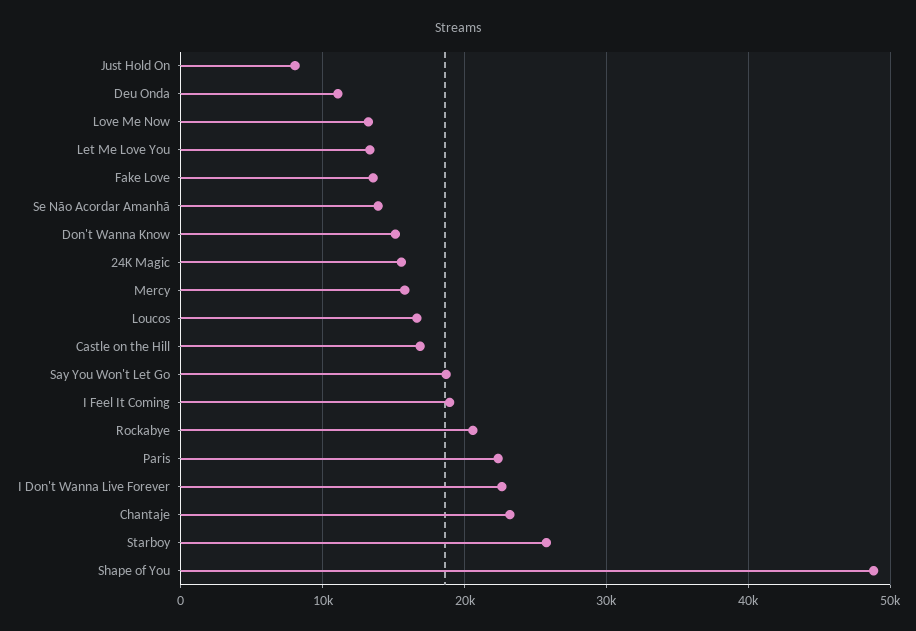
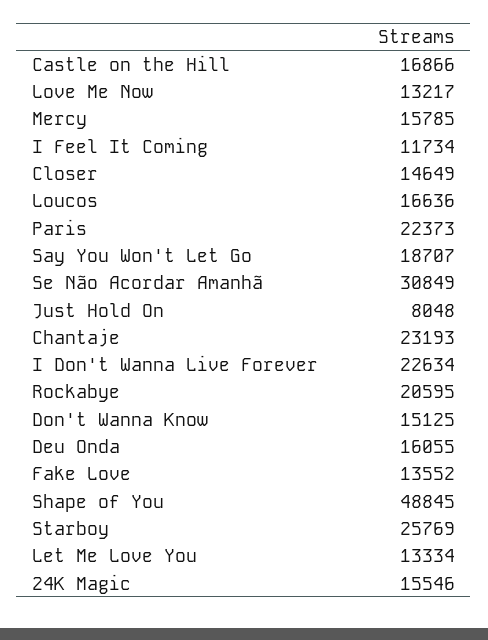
Deu Onda: 11000 -> 16055
Se Não Acordar Amanhã: 14000 -> 30849
I Feel It Coming: 19000 -> 11734
Closer: none -> 14649

